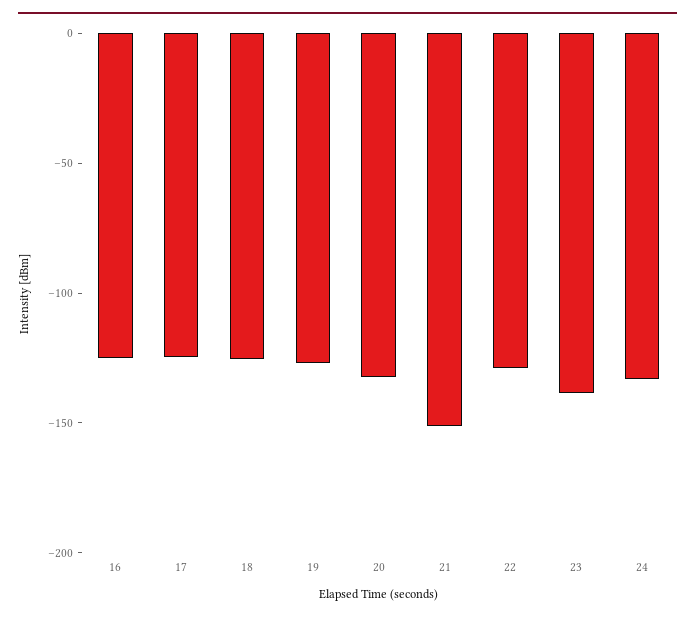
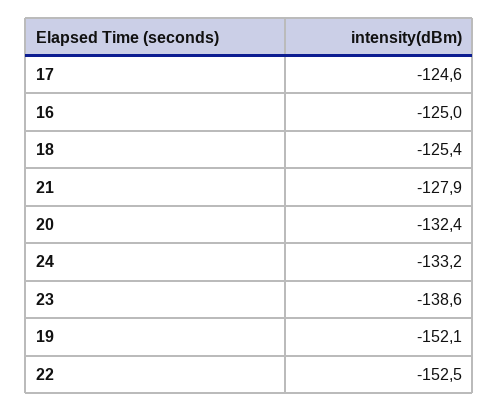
19: -130 -> -152.1
21: -150 -> -127.9
22: -130 -> -152.5

